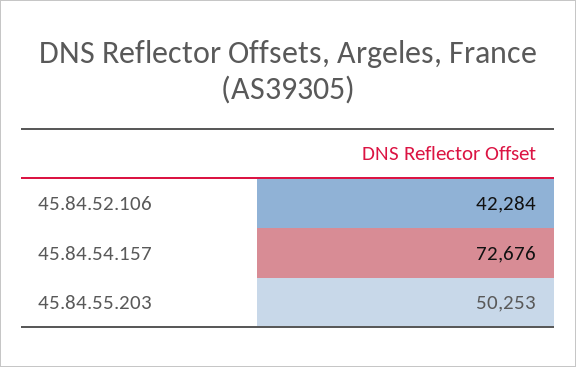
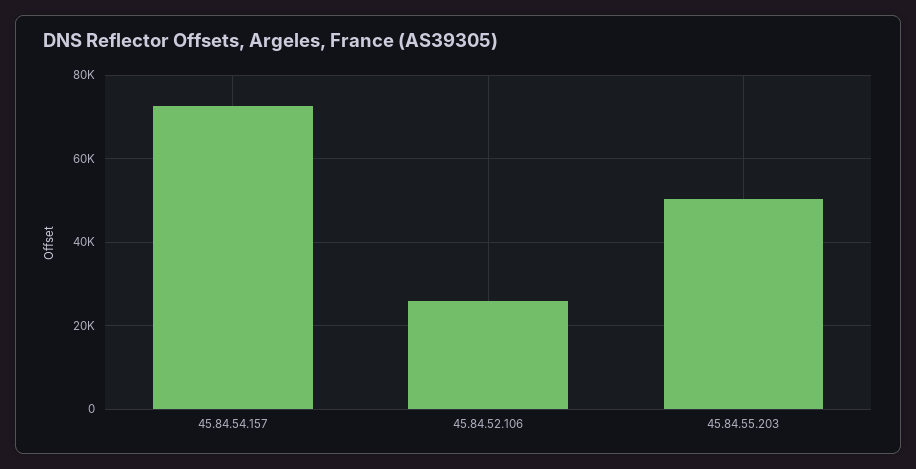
45.84.52.106: 42284 -> 26000

